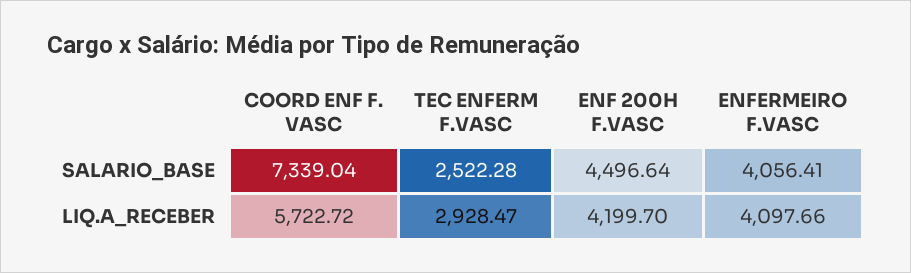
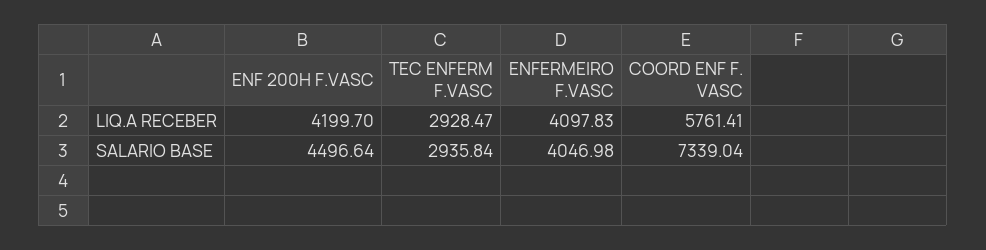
TEC ENFERM F.VASC, SALARIO_BASE: 2522.28 -> 2935.84
ENFERMEIRO F.VASC, SALARIO_BASE: 4056.41 -> 4046.98
COORD ENF F. VASC, LIQ.A_RECEBER: 5722.72 -> 5761.41
ENFERMEIRO F.VASC, LIQ.A_RECEBER: 4097.66 -> 4097.83

